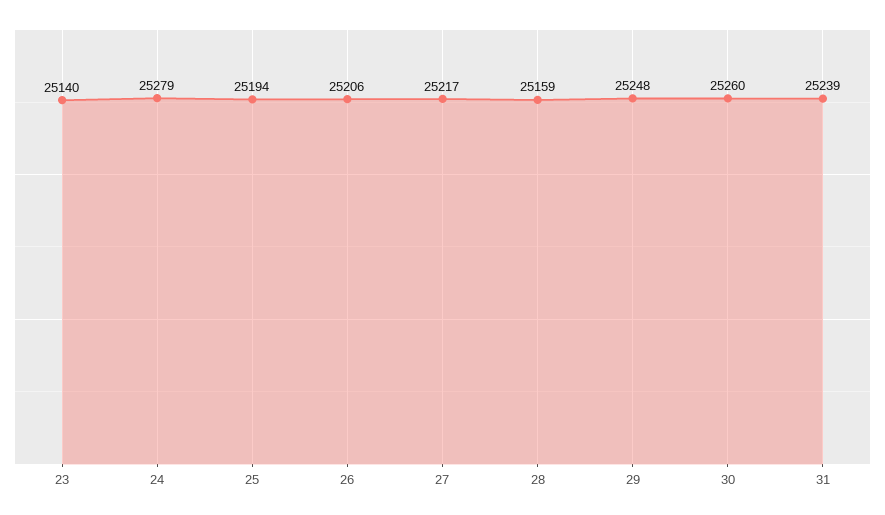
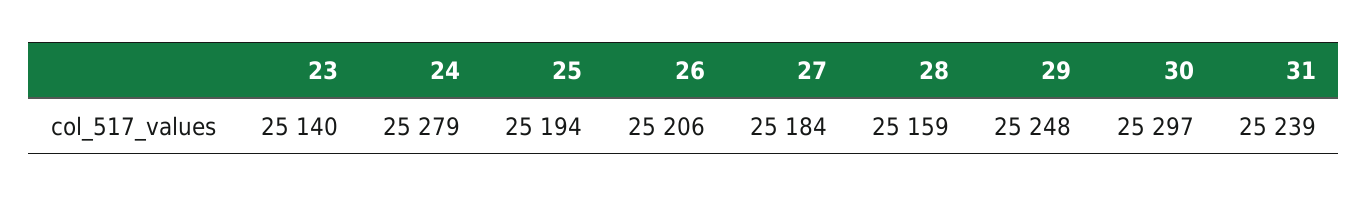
27: 25217 -> 25184
30: 25260 -> 25297

